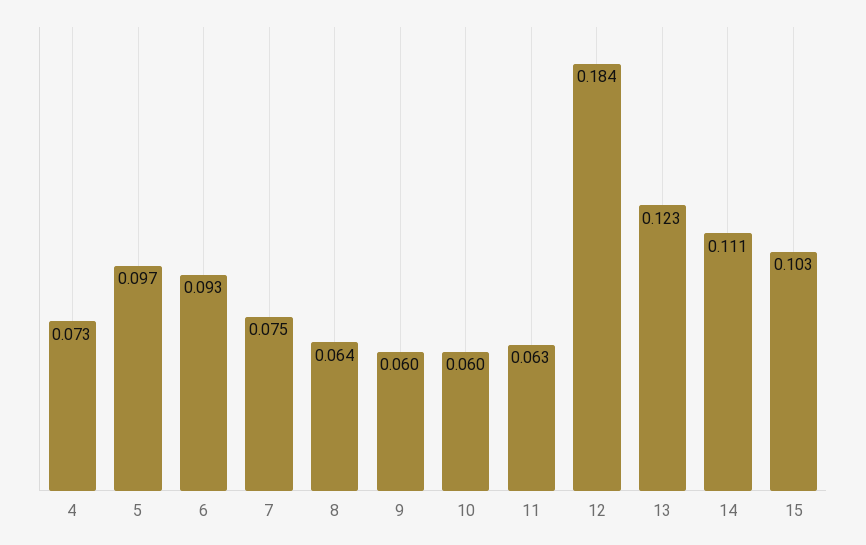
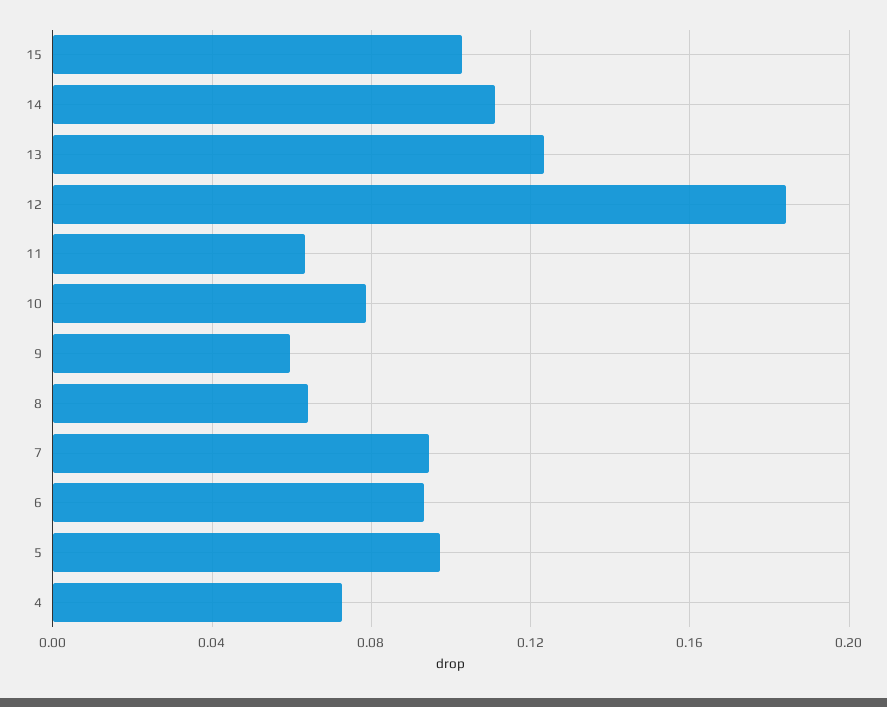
7: 0.075 -> 0.095
10: 0.06 -> 0.08

